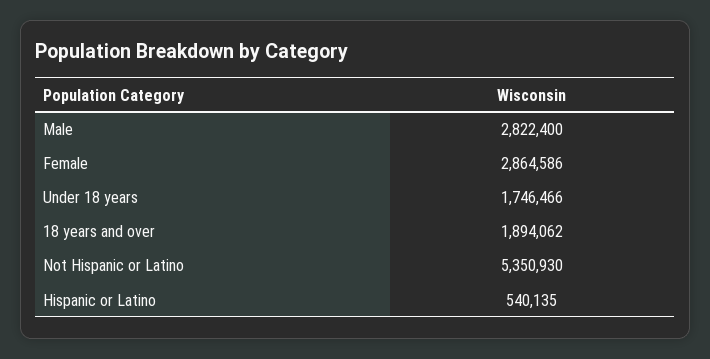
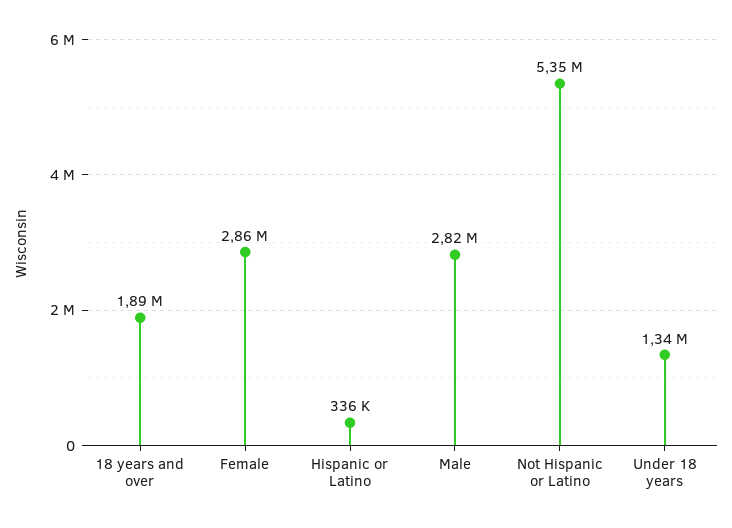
Under 18 years: 1746466 -> 1340000
Hispanic or Latino: 540135 -> 336000

